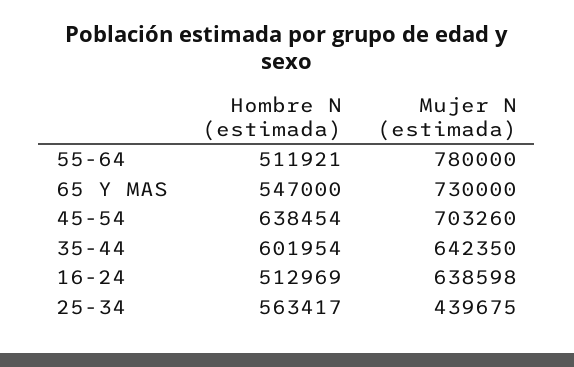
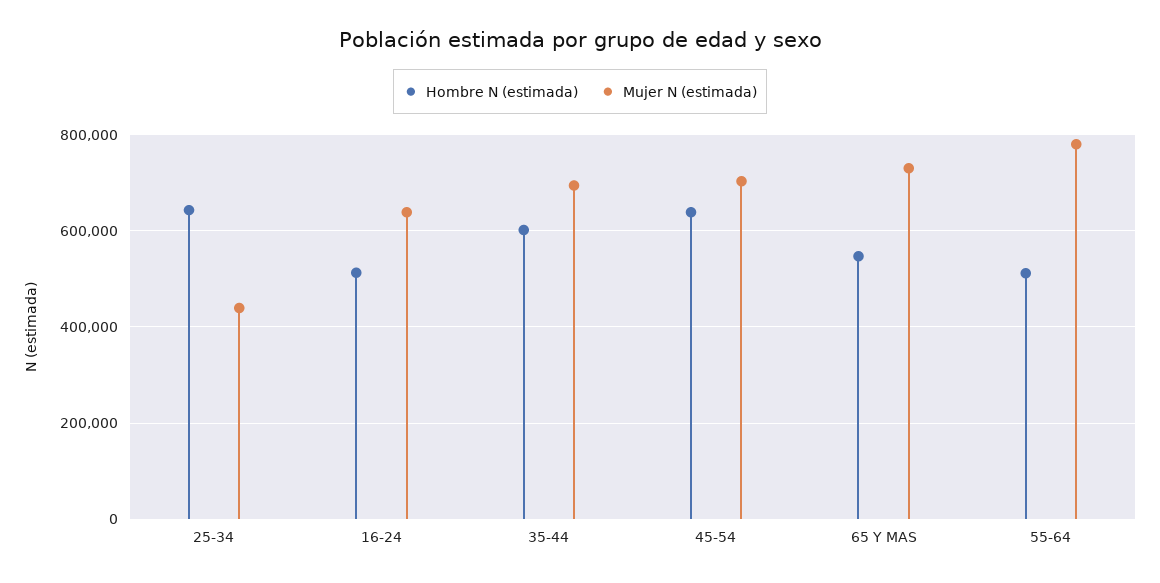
Mujer N (estimada), 35-44: 642350 -> 700000
Hombre N (estimada), 25-34: 563417 -> 640000

